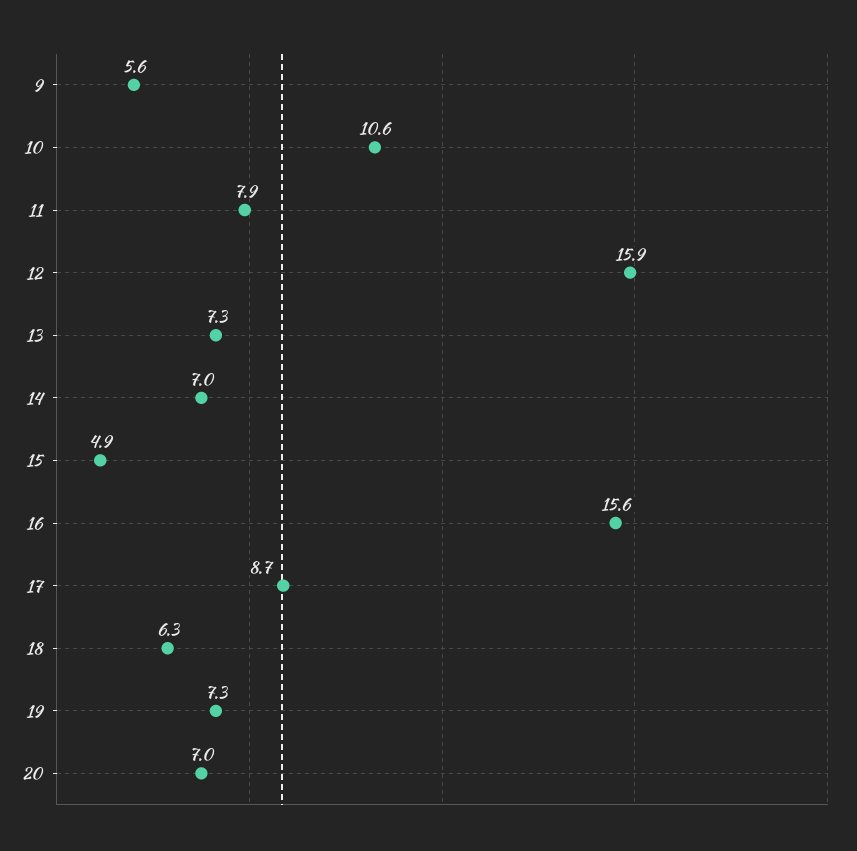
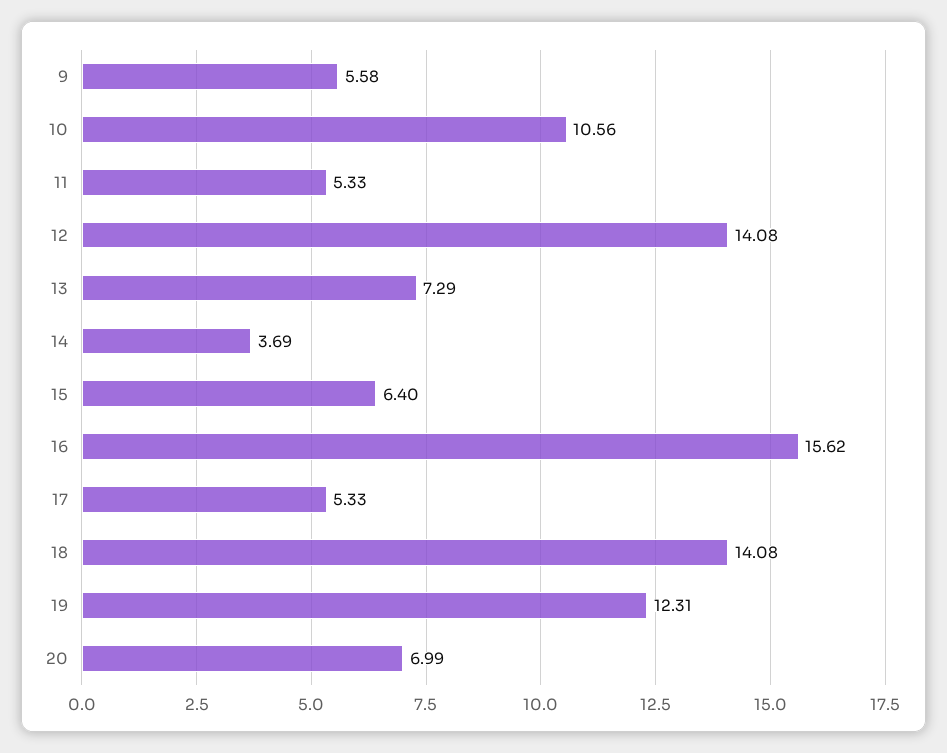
11: 7.9 -> 5.33
12: 15.9 -> 14.08
14: 7 -> 3.69
15: 4.9 -> 6.4
17: 8.7 -> 5.33
18: 6.3 -> 14.08
19: 7.3 -> 12.31

